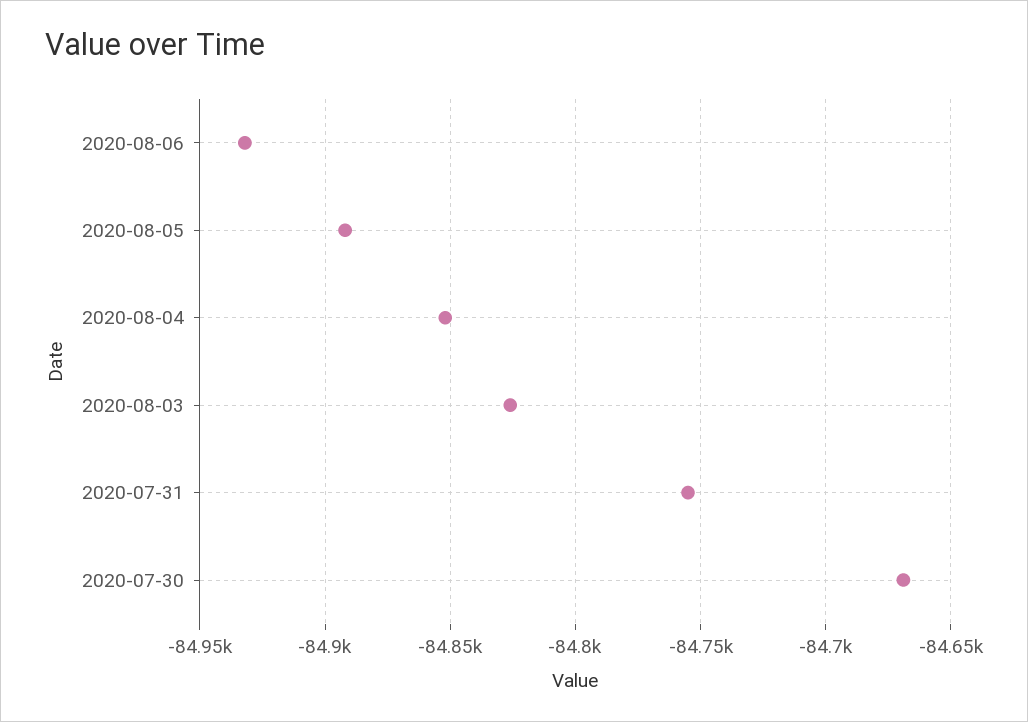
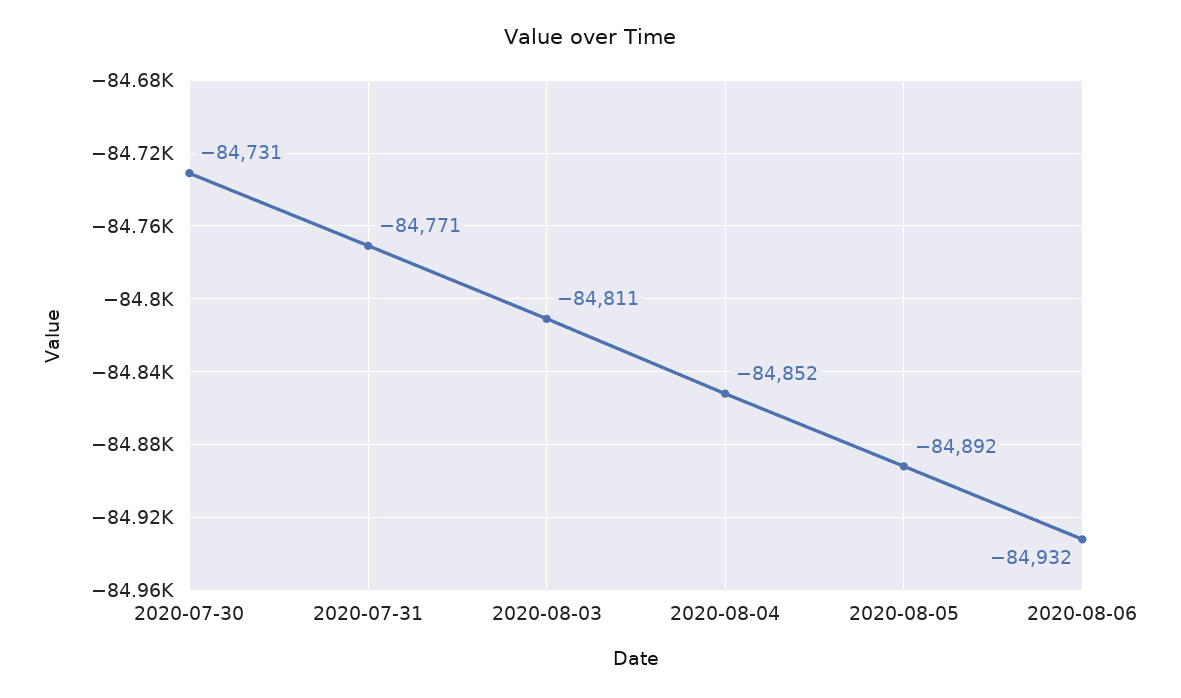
2020-08-03: -84825 -> -84811
2020-07-31: -84755 -> -84771
2020-07-30: -84670 -> -84731

